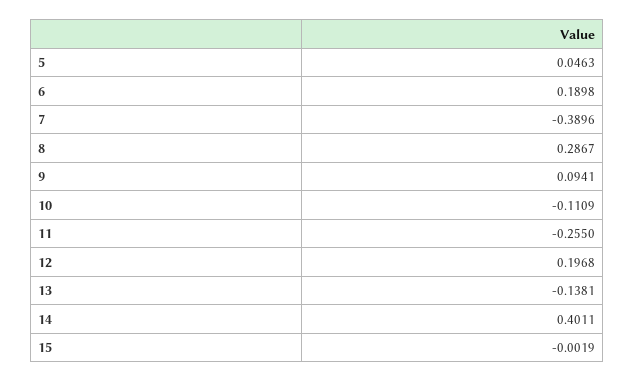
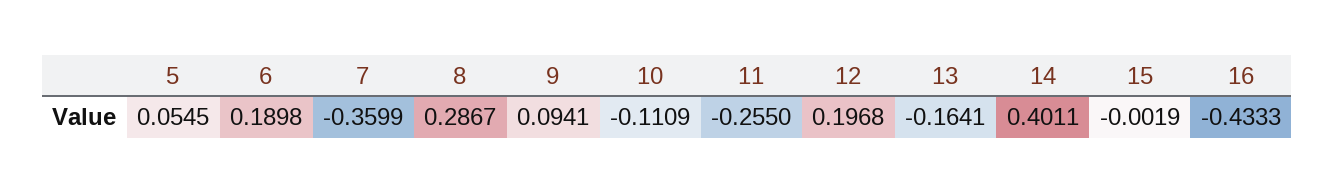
5: 0.0463 -> 0.0545
7: -0.3896 -> -0.3599
13: -0.1381 -> -0.1641
16: none -> -0.4333

